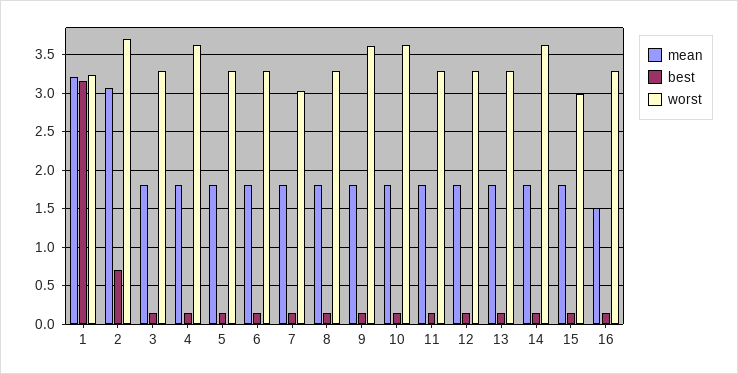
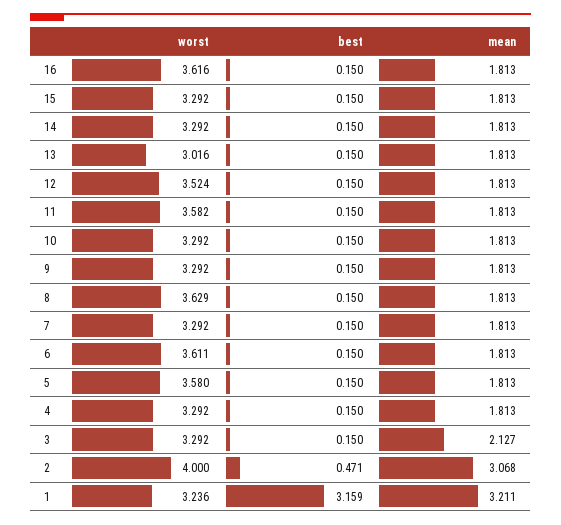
best, 2: 0.7 -> 0.471
worst, 2: 3.7 -> 4
mean, 3: 1.8 -> 2.127
worst, 4: 3.6 -> 3.292
worst, 5: 3.3 -> 3.58
worst, 6: 3.3 -> 3.611
worst, 7: 3 -> 3.292
worst, 8: 3.3 -> 3.629
worst, 9: 3.6 -> 3.292
worst, 10: 3.6 -> 3.292
worst, 11: 3.3 -> 3.582
worst, 12: 3.3 -> 3.524
worst, 13: 3.3 -> 3.016
worst, 14: 3.6 -> 3.292
worst, 15: 3 -> 3.292
mean, 16: 1.5 -> 1.813
worst, 16: 3.3 -> 3.616

